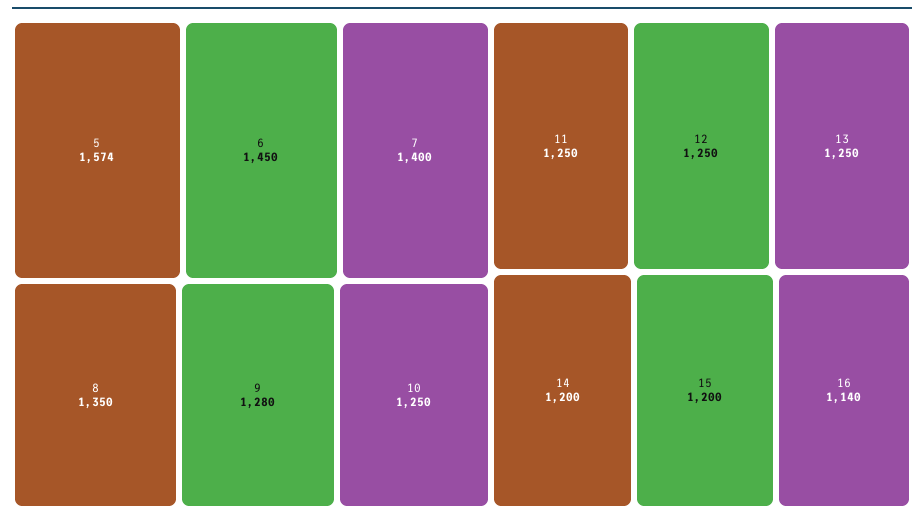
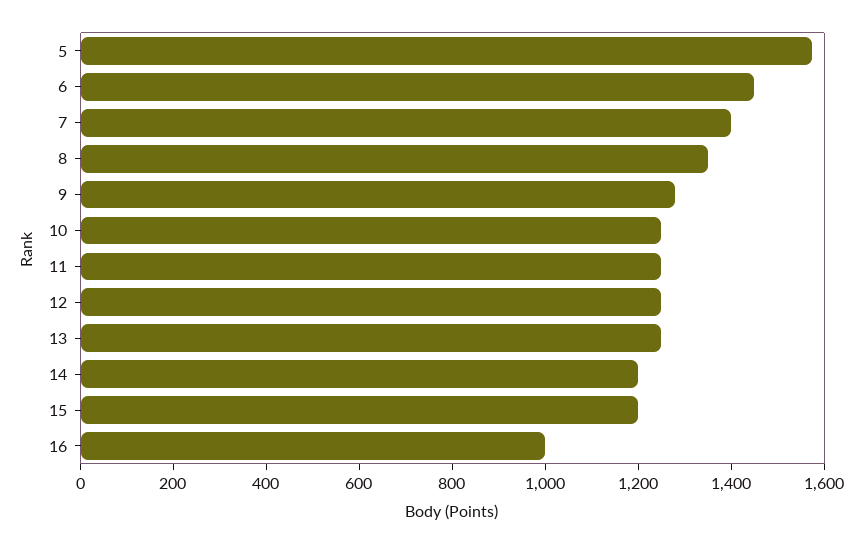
16: 1140 -> 1000

